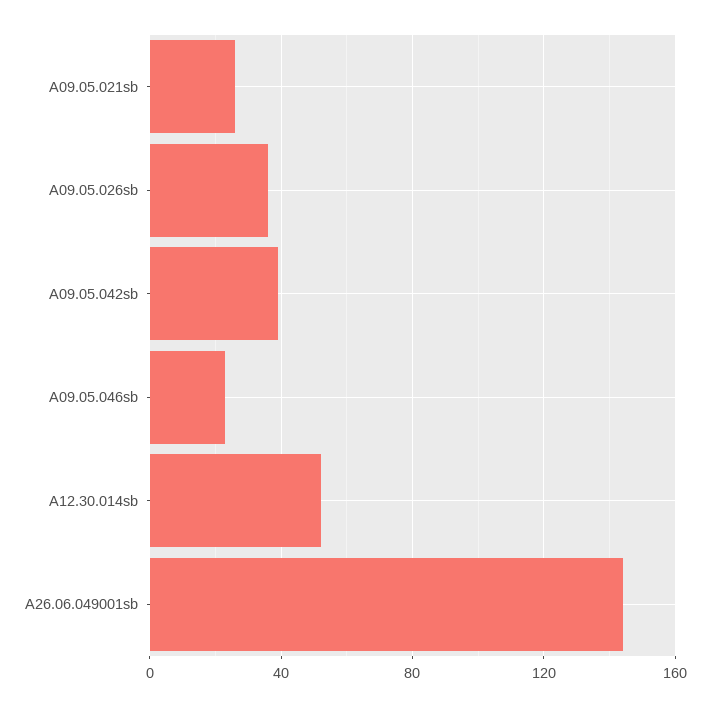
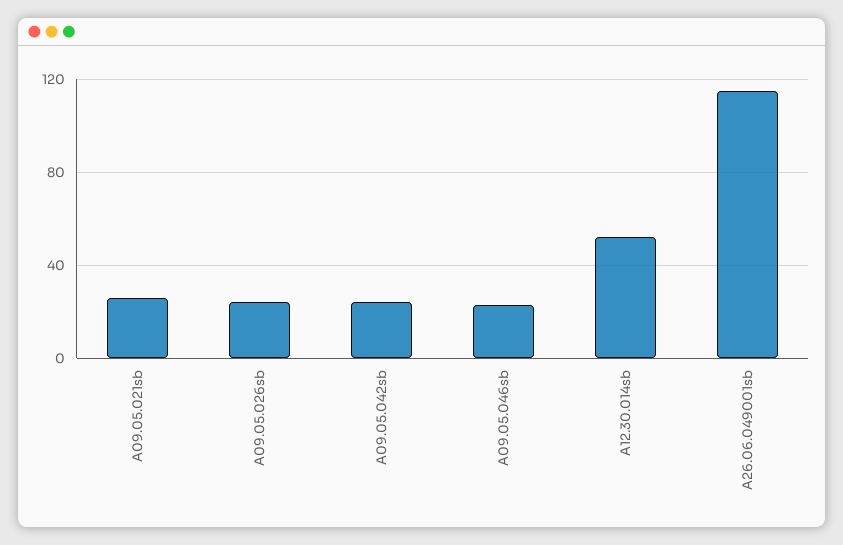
A09.05.026sb: 35 -> 25
A09.05.042sb: 40 -> 25
A26.06.049001sb: 145 -> 115

